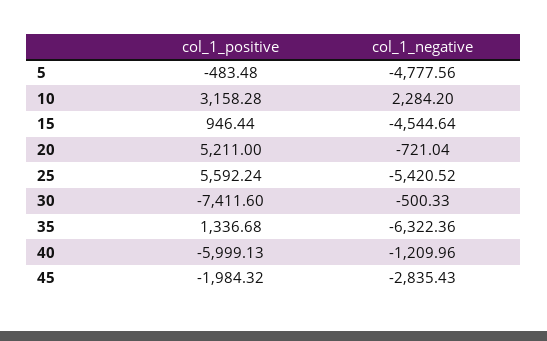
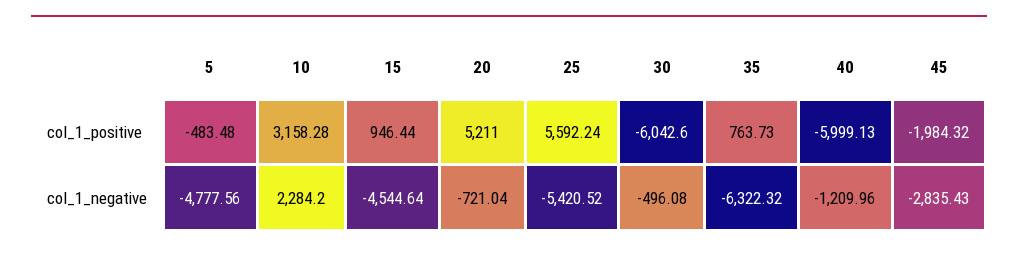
col_1_positive, 30: -7411.6 -> -6042.6
col_1_negative, 30: -500.33 -> -496.08
col_1_positive, 35: 1336.68 -> 763.73
col_1_negative, 35: -6322.36 -> -6322.32

